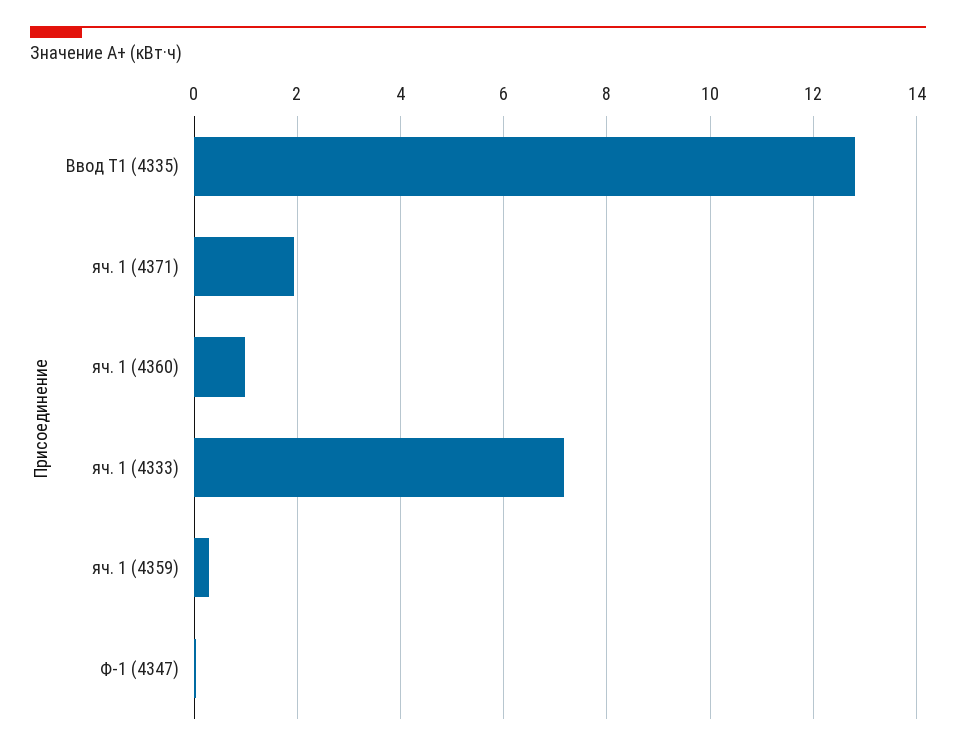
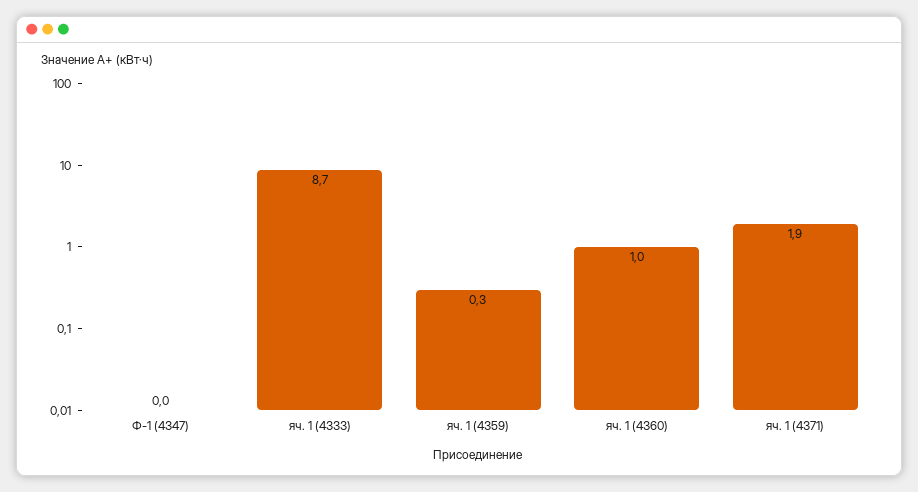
Ввод Т1 (4335): 12.8 -> none
яч. 1 (4333): 7.2 -> 8.7

